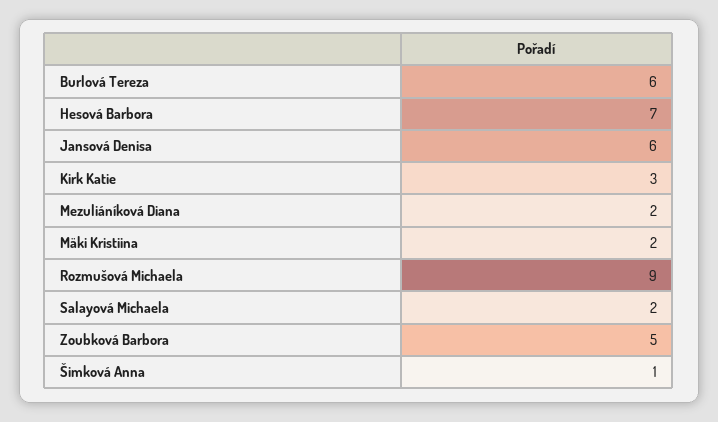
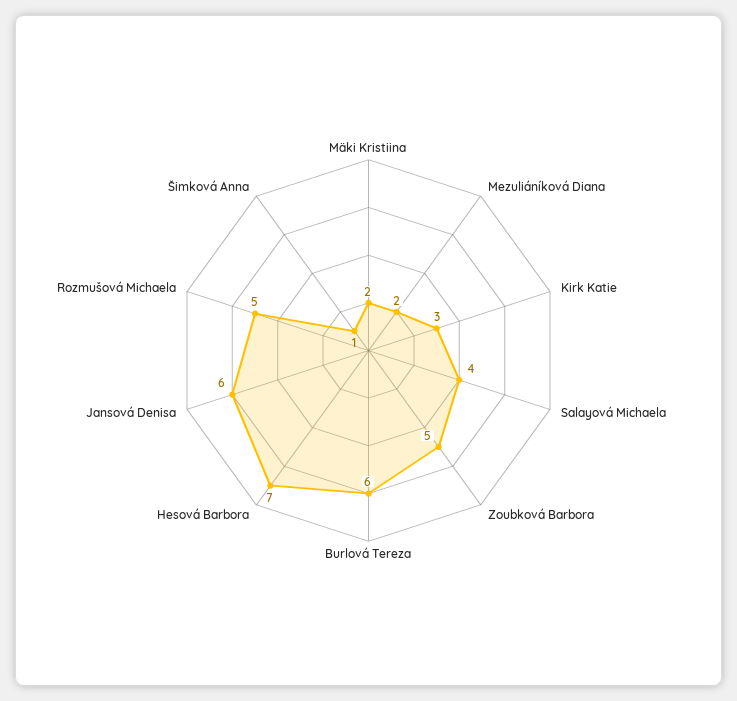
Rozmušová Michaela: 9 -> 5
Salayová Michaela: 2 -> 4

